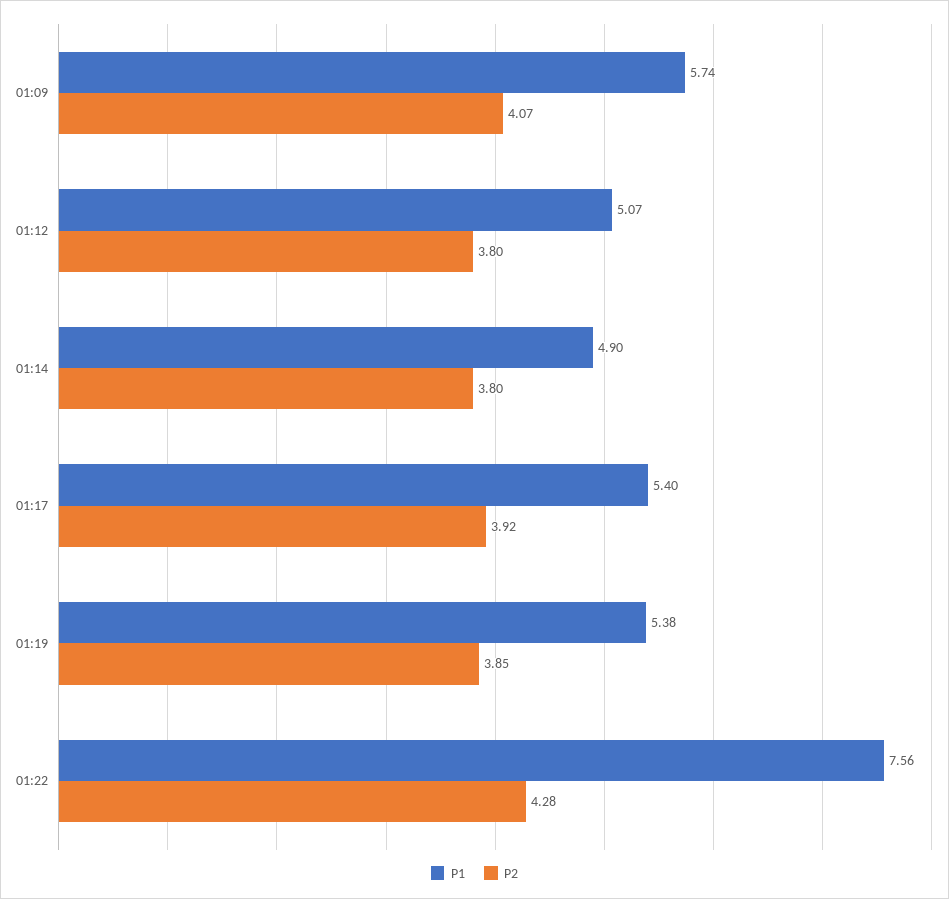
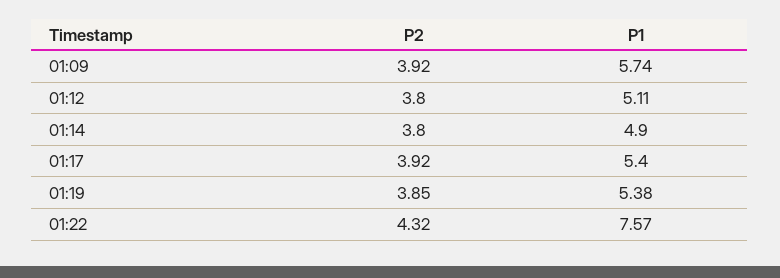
P2, 01:09: 4.07 -> 3.92
P1, 01:12: 5.07 -> 5.11
P1, 01:22: 7.56 -> 7.57
P2, 01:22: 4.28 -> 4.32

